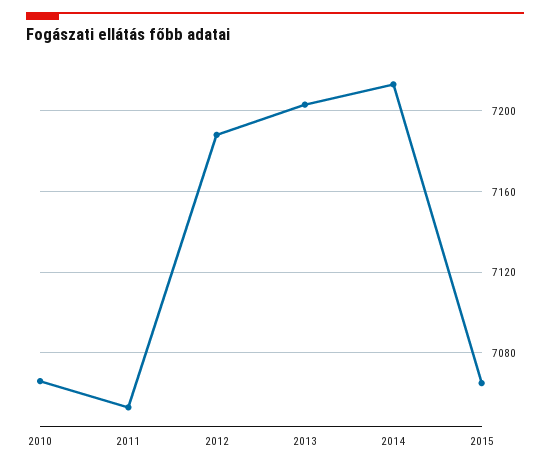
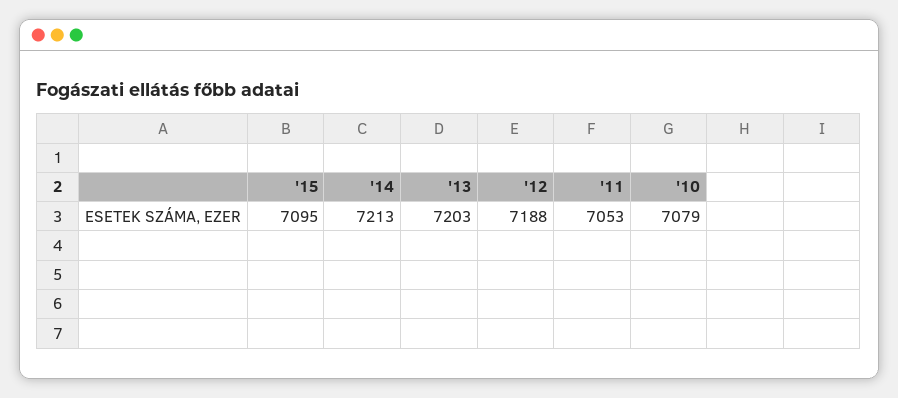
2010: 7065 -> 7079
2015: 7065 -> 7095

